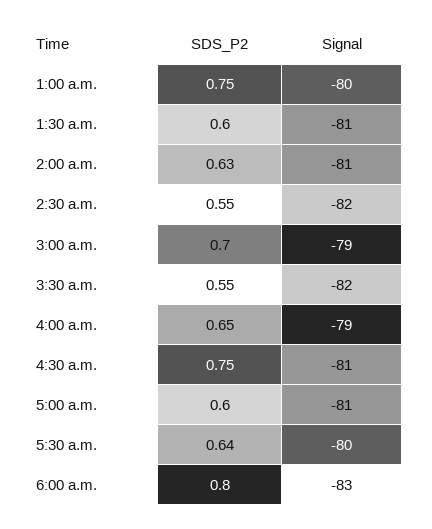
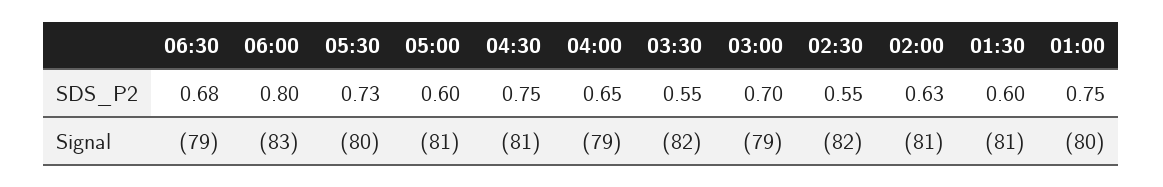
SDS_P2, 5:30 a.m.: 0.64 -> 0.73
SDS_P2, 06:30: none -> 0.68
Signal, 06:30: none -> -79

